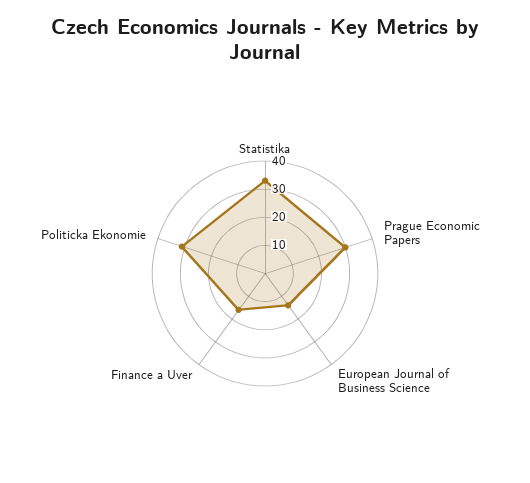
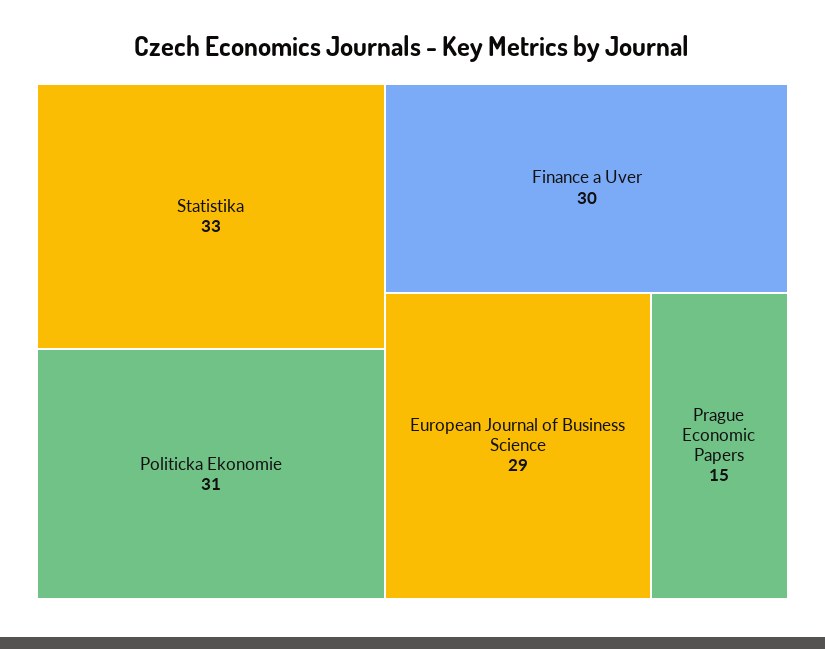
Prague Economic Papers: 30 -> 15
European Journal of Business Science: 15 -> 29
Finance a Uver: 15 -> 30

